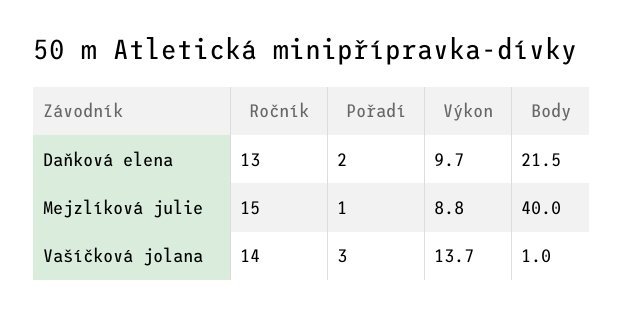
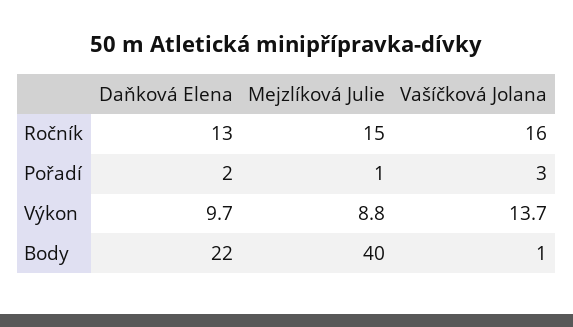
Ročník, Vašíčková jolana: 14 -> 16

